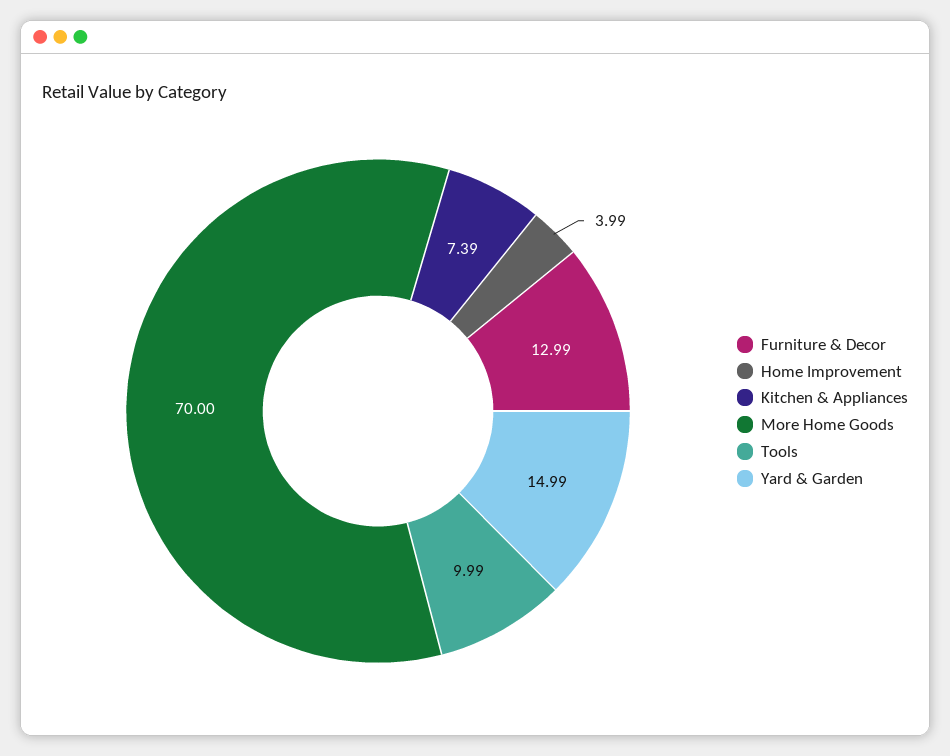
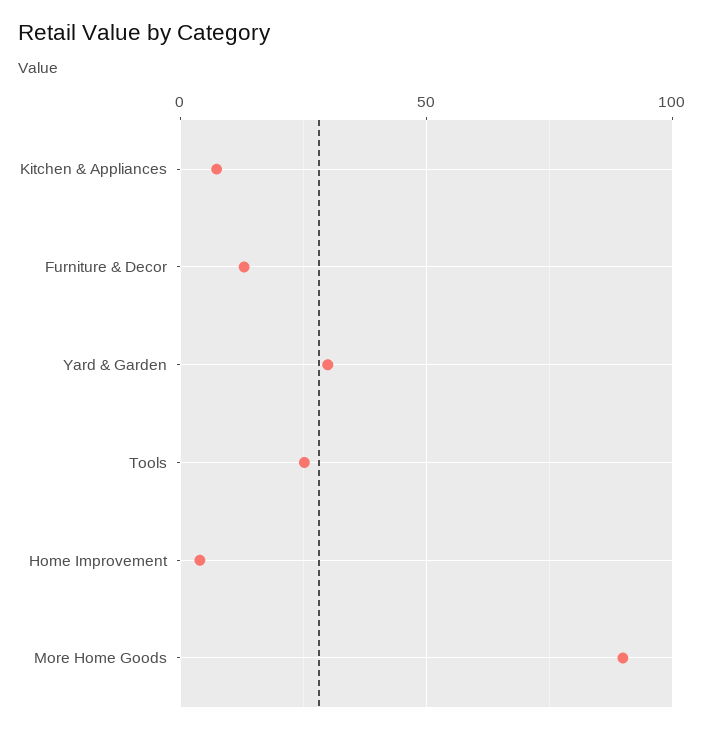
More Home Goods: 70 -> 90
Tools: 9.99 -> 25
Yard & Garden: 14.99 -> 30

